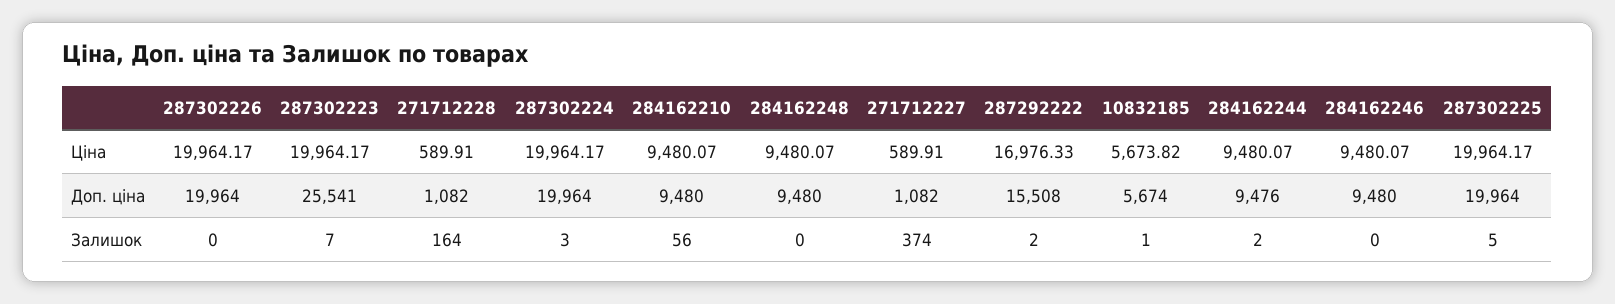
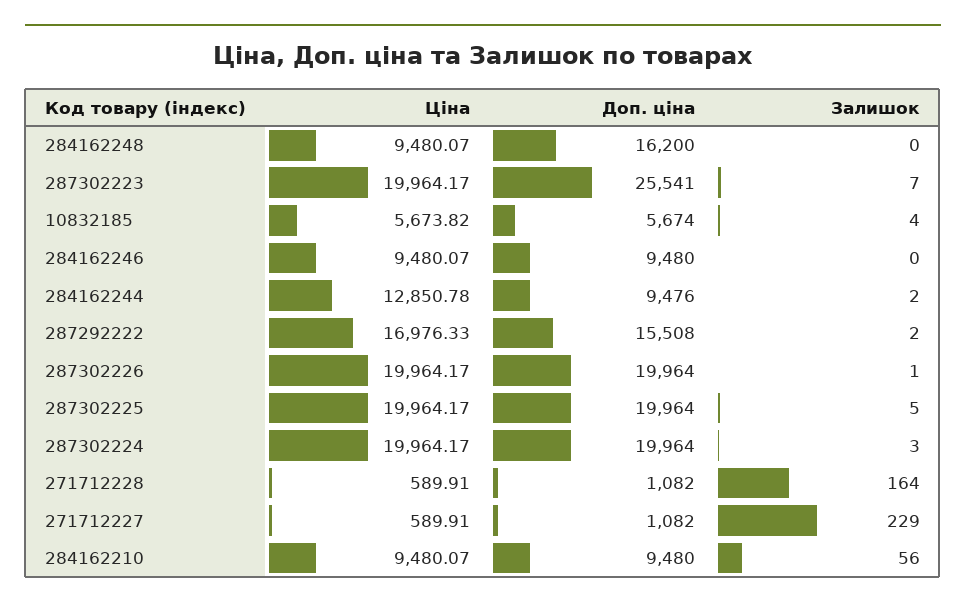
284162244, Ціна: 9480.07 -> 12850.78
284162248, Доп. ціна: 9480 -> 16200
287302226, Залишок: 0 -> 1
271712227, Залишок: 374 -> 229
10832185, Залишок: 1 -> 4

